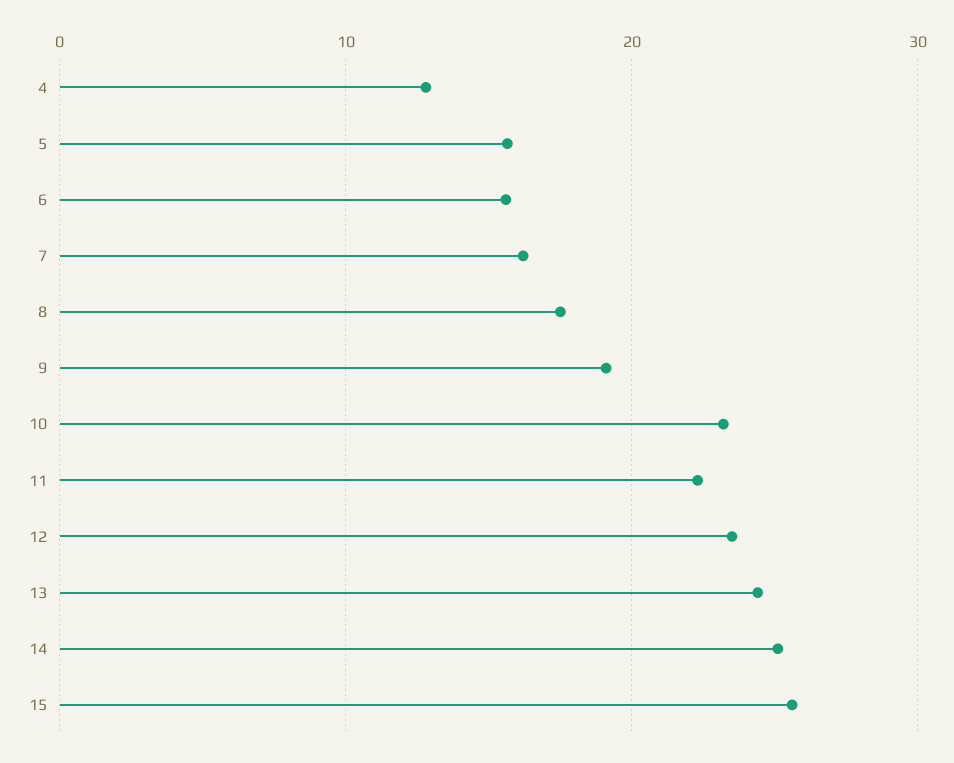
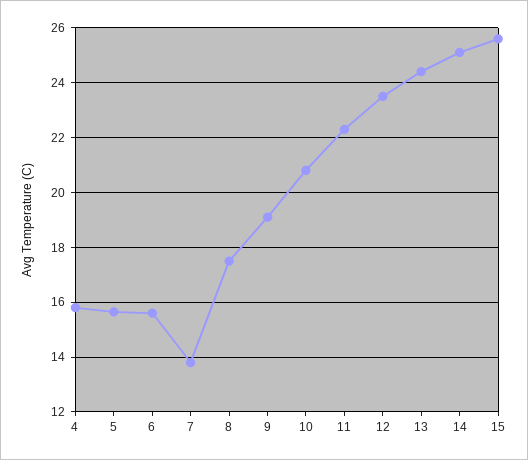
4: 13 -> 15.75
7: 16 -> 13.75
10: 23 -> 20.75

